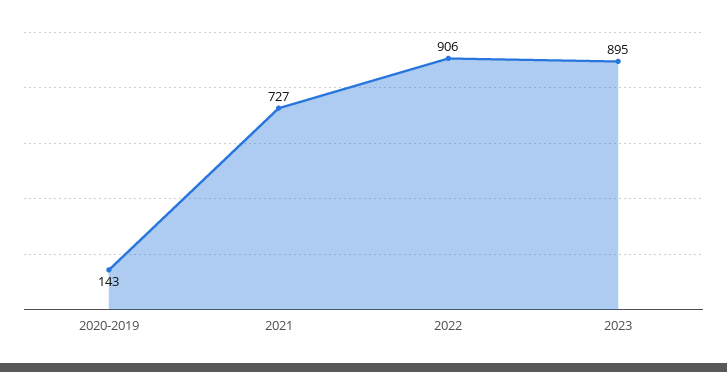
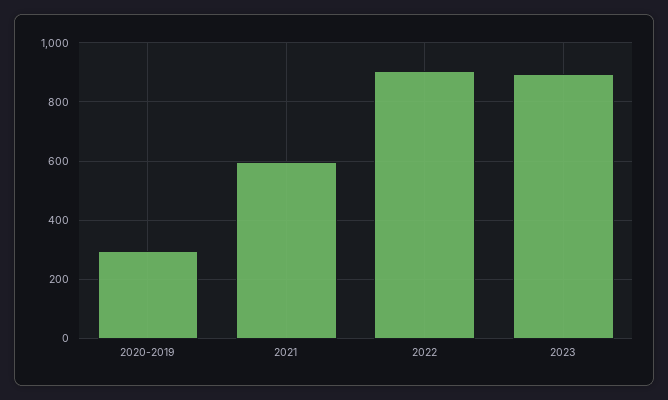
2020-2019: 143 -> 300
2021: 727 -> 600

